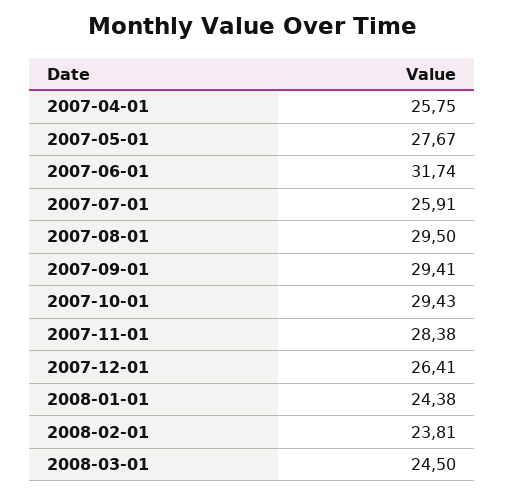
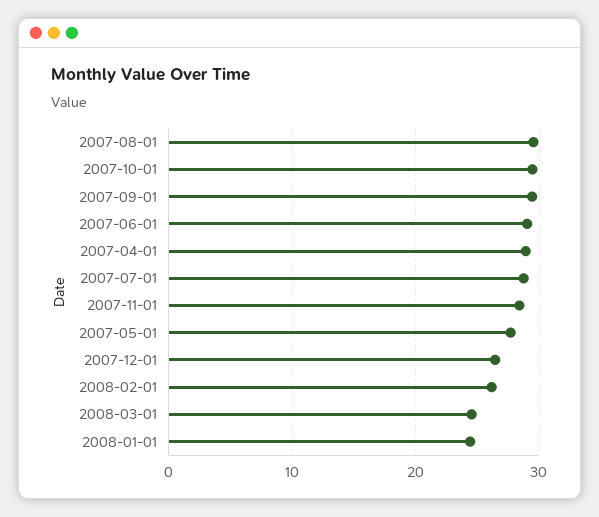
2007-04-01: 25.75 -> 29
2007-06-01: 31.74 -> 29
2007-07-01: 25.91 -> 29
2008-02-01: 23.81 -> 26

